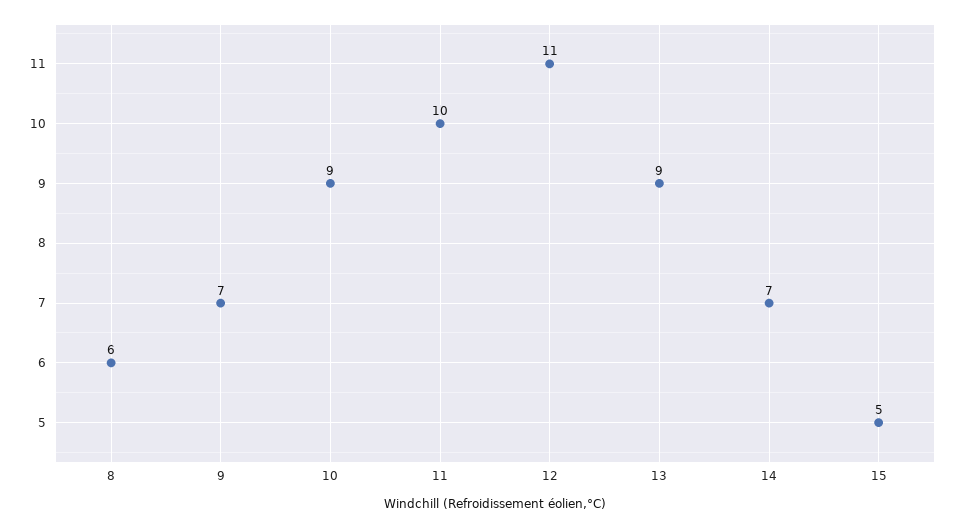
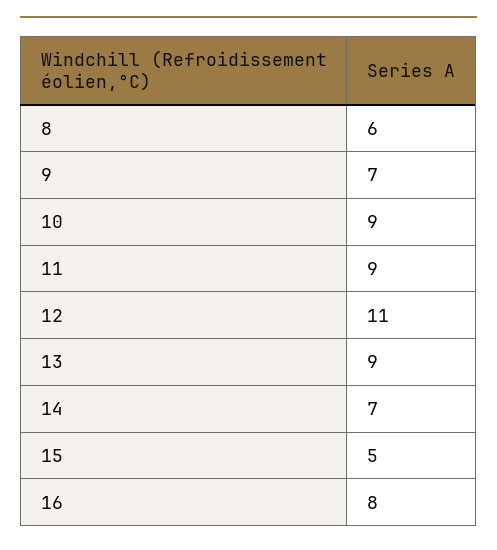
11: 10 -> 9
16: none -> 8

